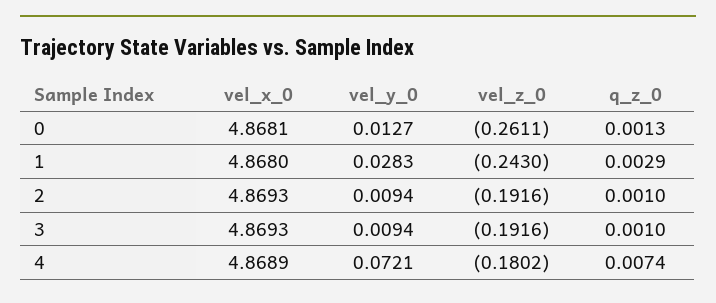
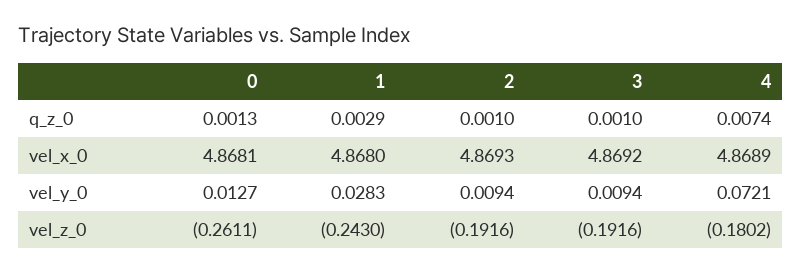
vel_x_0, 3: 4.8693 -> 4.8692

